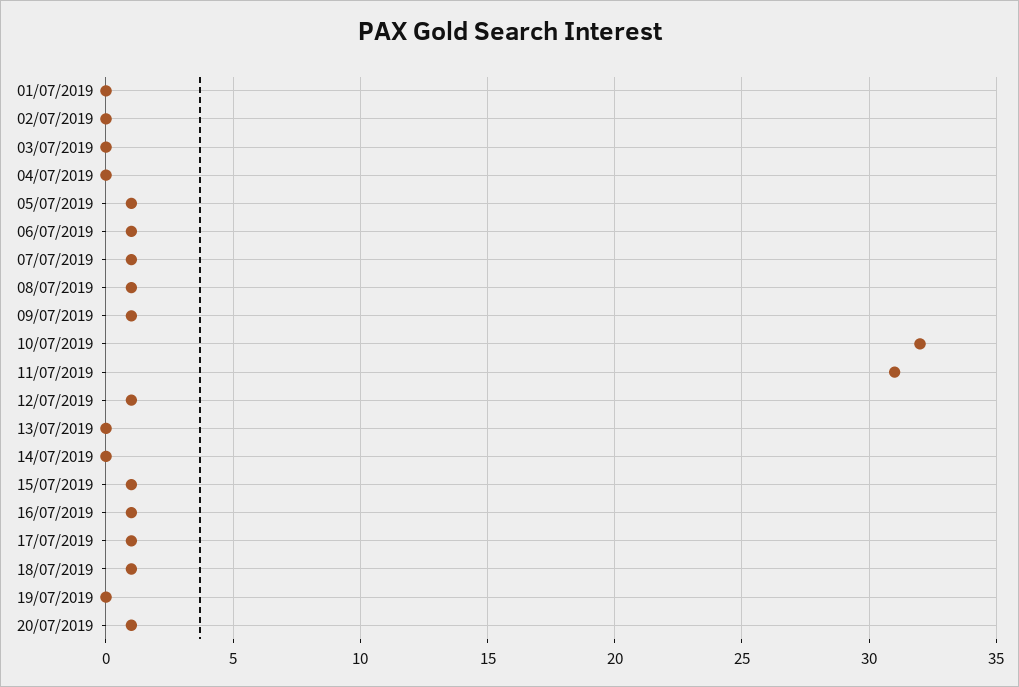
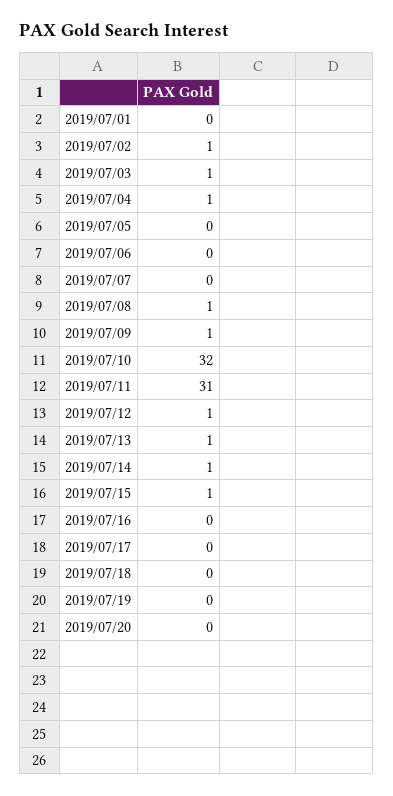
02/07/2019: 0 -> 1
03/07/2019: 0 -> 1
04/07/2019: 0 -> 1
05/07/2019: 1 -> 0
06/07/2019: 1 -> 0
07/07/2019: 1 -> 0
13/07/2019: 0 -> 1
14/07/2019: 0 -> 1
16/07/2019: 1 -> 0
17/07/2019: 1 -> 0
18/07/2019: 1 -> 0
20/07/2019: 1 -> 0

